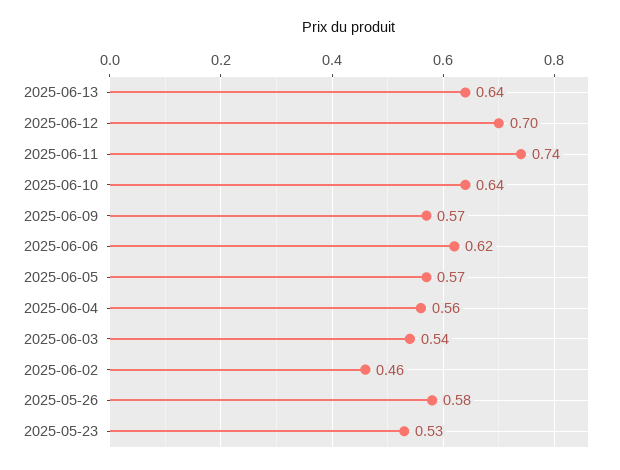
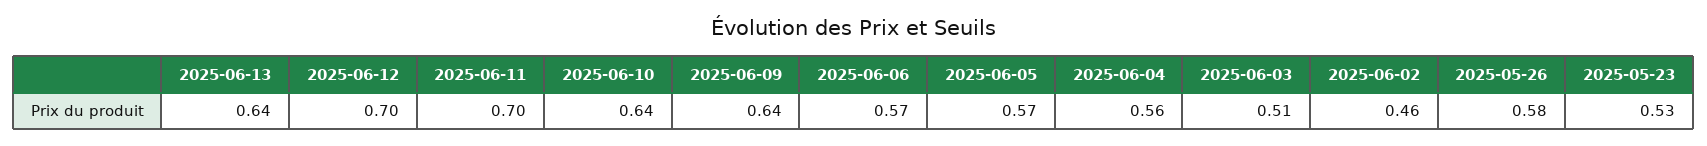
2025-06-11: 0.74 -> 0.7
2025-06-09: 0.57 -> 0.64
2025-06-06: 0.62 -> 0.57
2025-06-03: 0.54 -> 0.51

